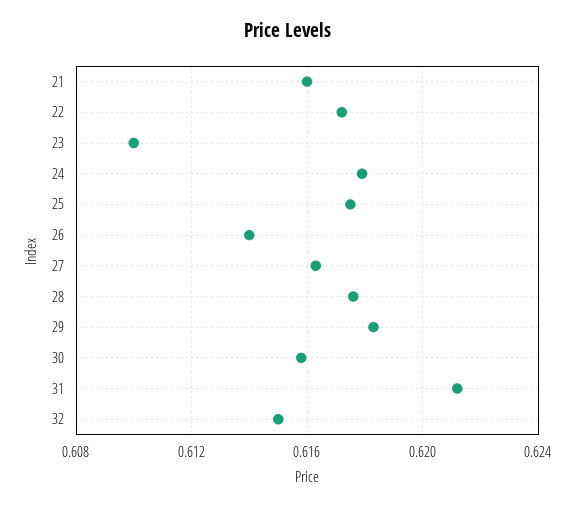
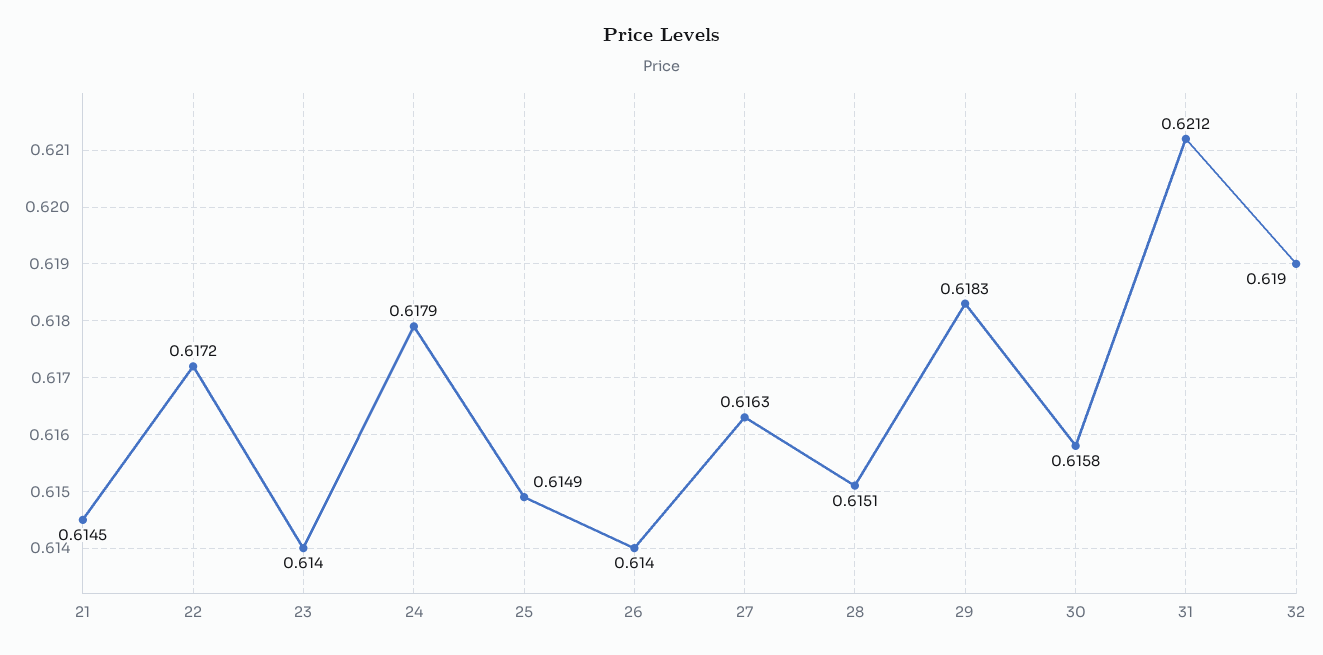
21: 0.616 -> 0.6145
23: 0.61 -> 0.614
25: 0.6175 -> 0.6149
28: 0.6175 -> 0.6151
32: 0.615 -> 0.619

